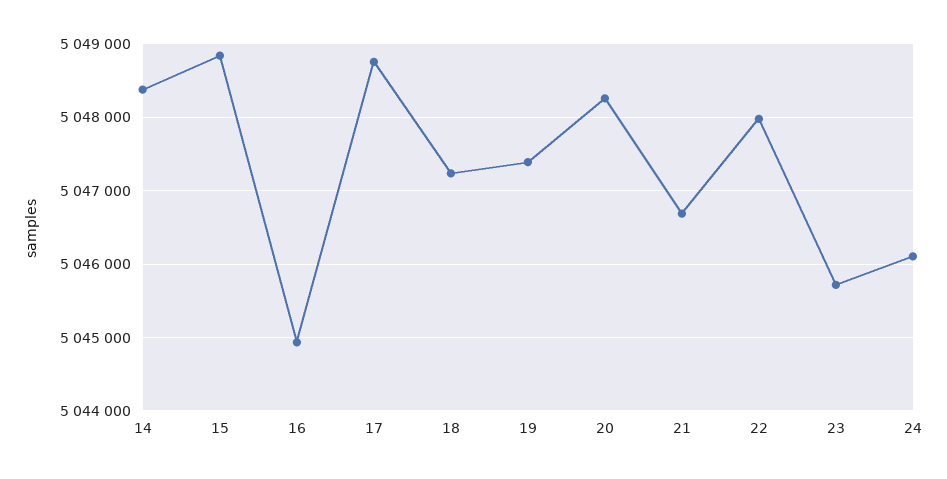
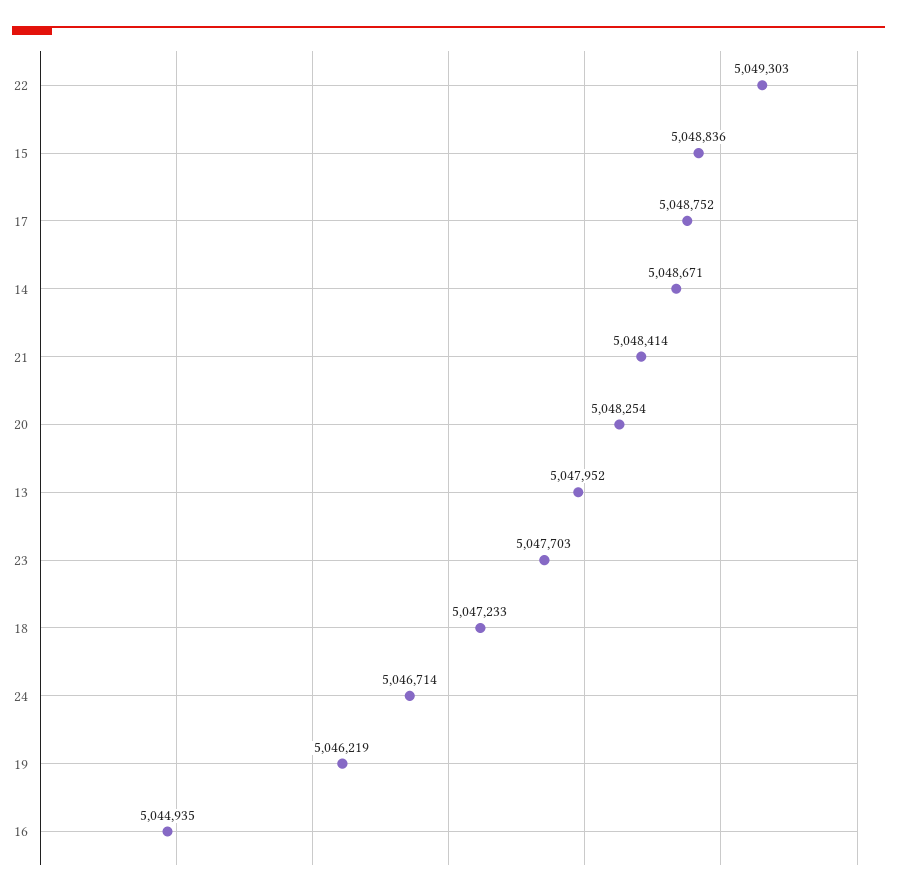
14: 5048400 -> 5048671
19: 5047400 -> 5046219
21: 5046700 -> 5048414
22: 5048000 -> 5049303
23: 5045700 -> 5047703
24: 5046100 -> 5046714
13: none -> 5047952

